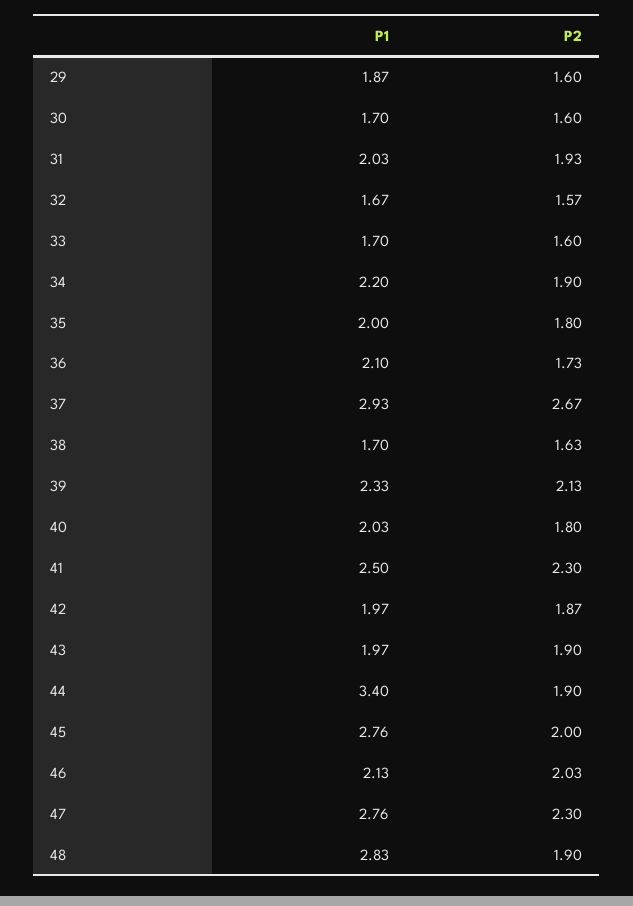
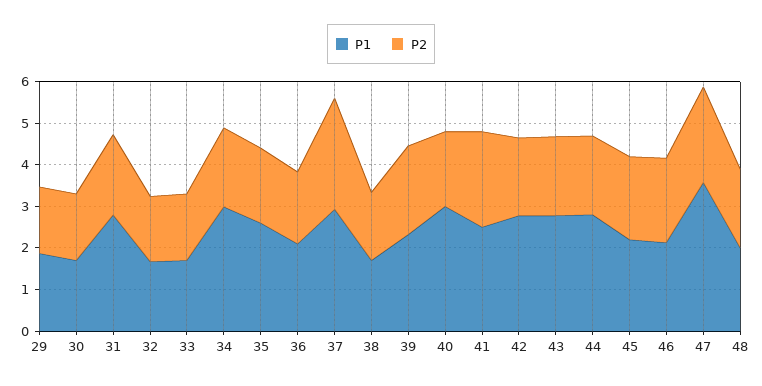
P1, 31: 2.03 -> 2.8
P1, 34: 2.2 -> 3
P1, 35: 2 -> 2.6
P1, 40: 2.03 -> 3
P1, 42: 1.97 -> 2.8
P1, 43: 1.97 -> 2.8
P1, 44: 3.4 -> 2.8
P1, 45: 2.76 -> 2.2
P1, 47: 2.76 -> 3.6
P1, 48: 2.83 -> 2

